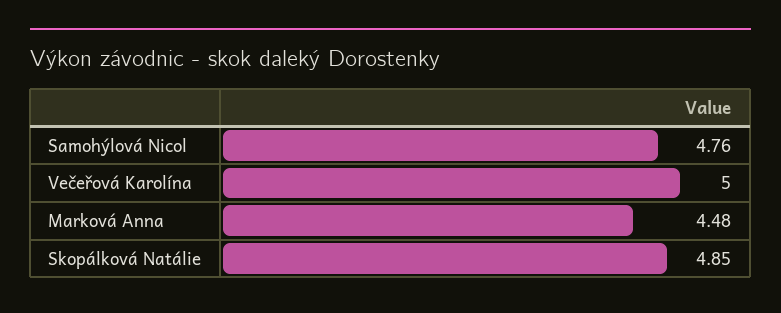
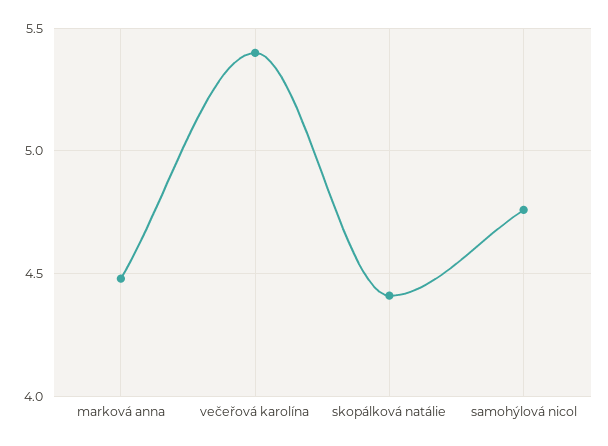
Večeřová Karolína: 5 -> 5.4
Skopálková Natálie: 4.85 -> 4.4

